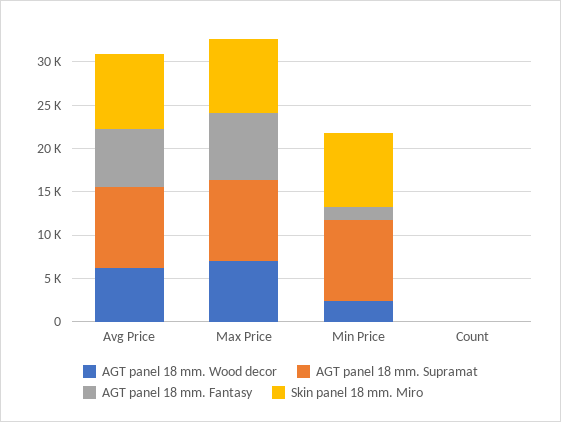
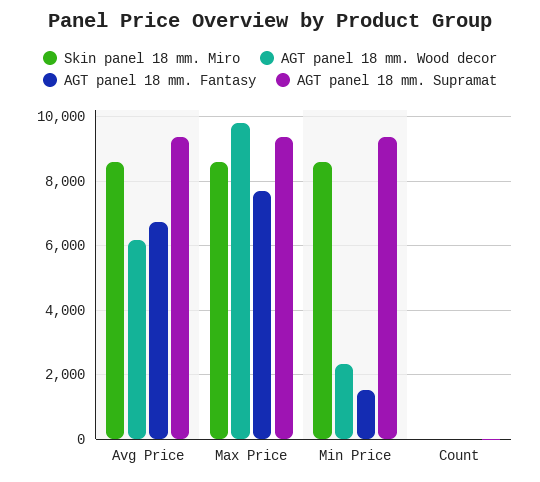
AGT panel 18 mm. Wood decor, Max Price: 7000 -> 9800

